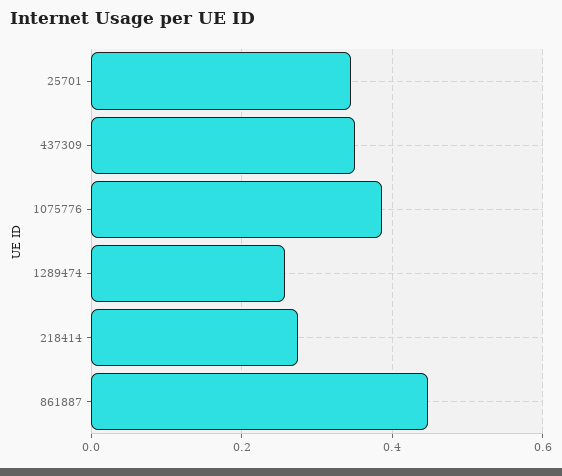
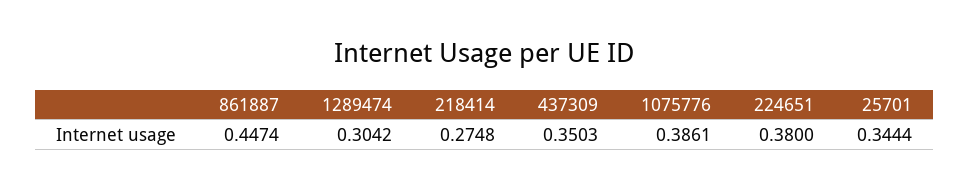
1289474: 0.26 -> 0.3042
224651: none -> 0.38

